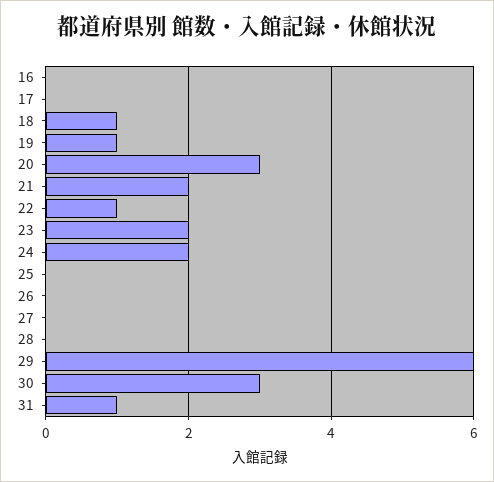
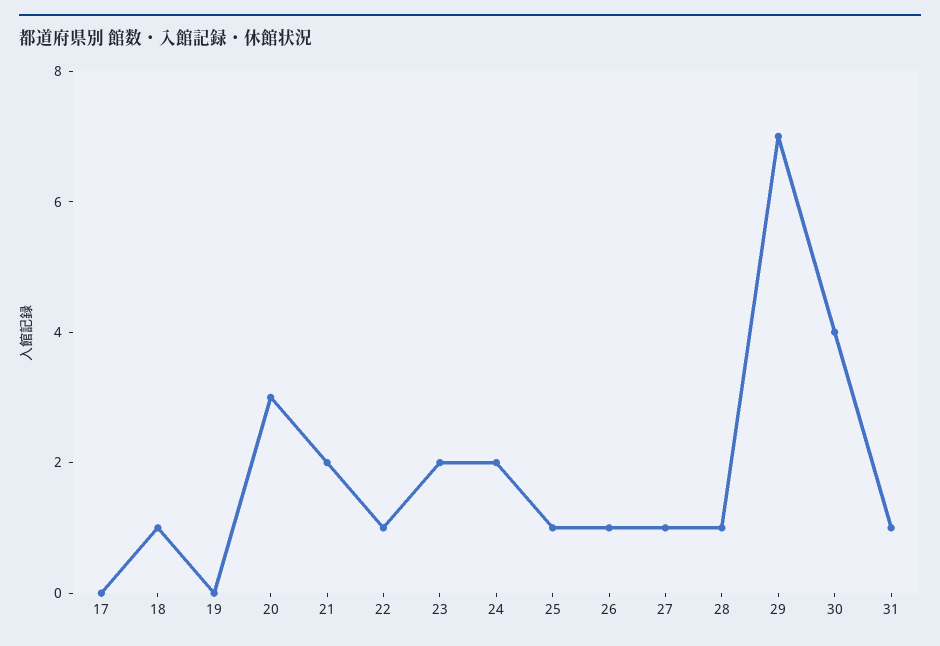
16: 0 -> none
19: 1 -> 0
25: 0 -> 1
26: 0 -> 1
27: 0 -> 1
28: 0 -> 1
29: 6 -> 7
30: 3 -> 4

